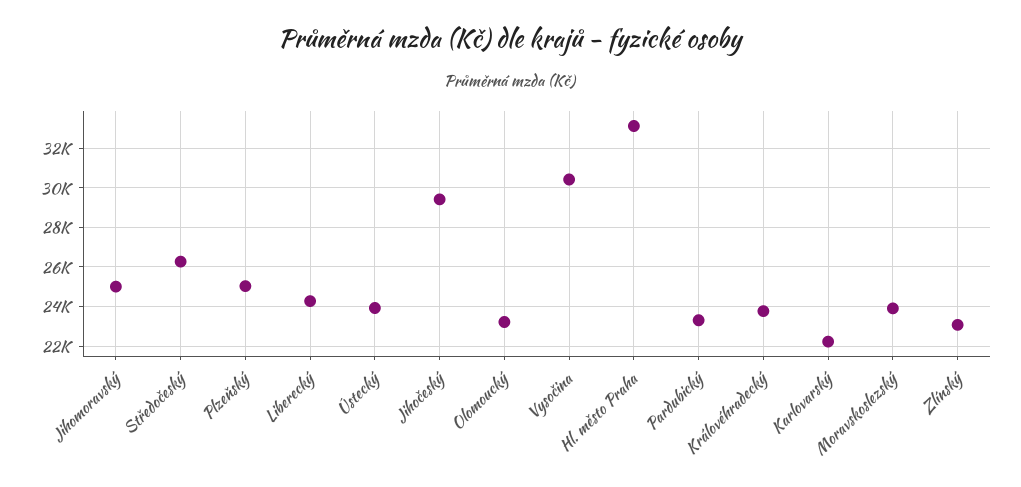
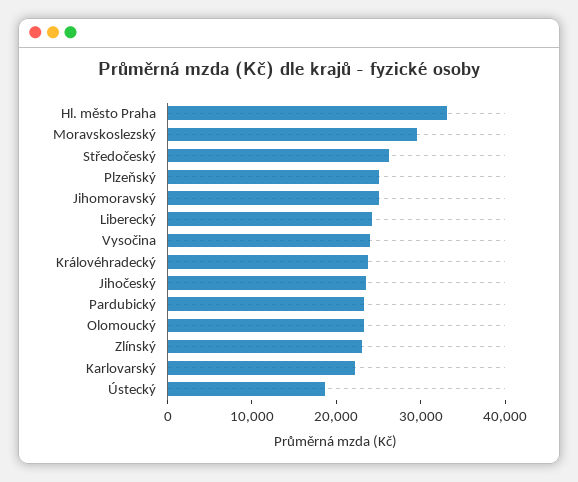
Ústecký: 24000 -> 18000
Jihočeský: 29500 -> 24000
Vysočina: 30500 -> 24000
Moravskoslezský: 24000 -> 30000

